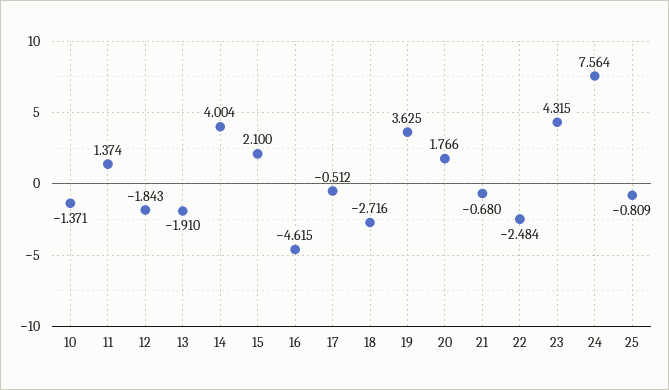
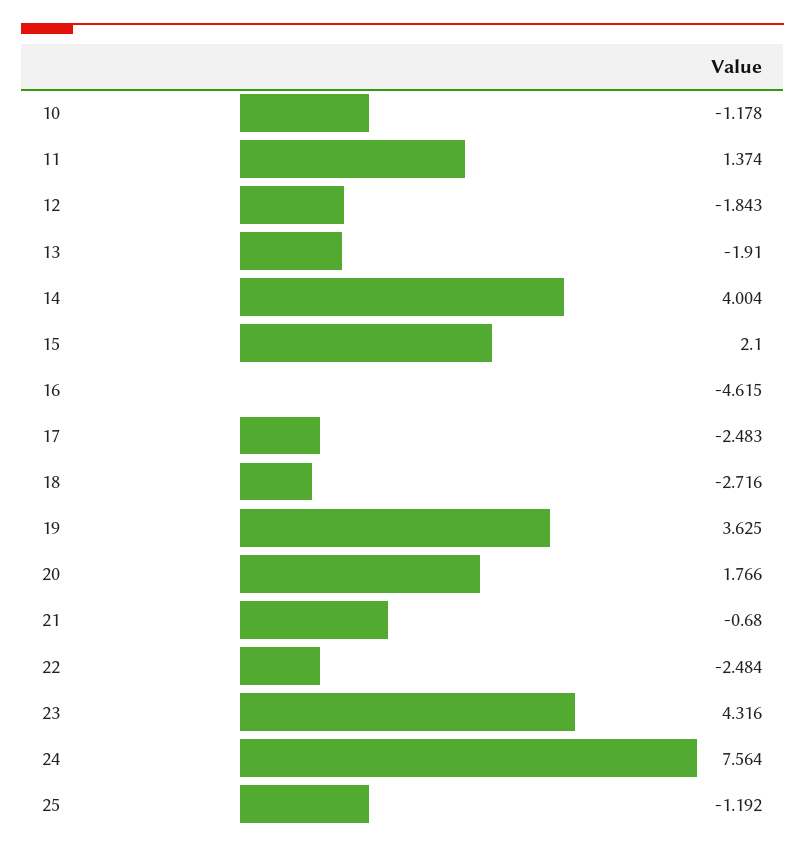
10: -1.371 -> -1.178
17: -0.512 -> -2.483
23: 4.315 -> 4.316
25: -0.809 -> -1.192

